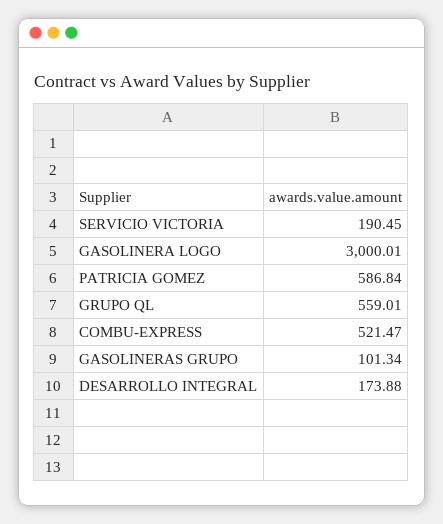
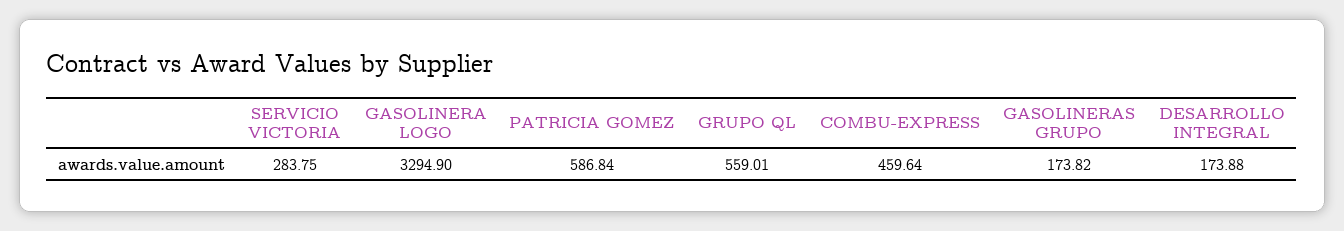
SERVICIO VICTORIA: 190.45 -> 283.75
GASOLINERA LOGO: 3000.01 -> 3294.9
COMBU-EXPRESS: 521.47 -> 459.64
GASOLINERAS GRUPO: 101.34 -> 173.82

